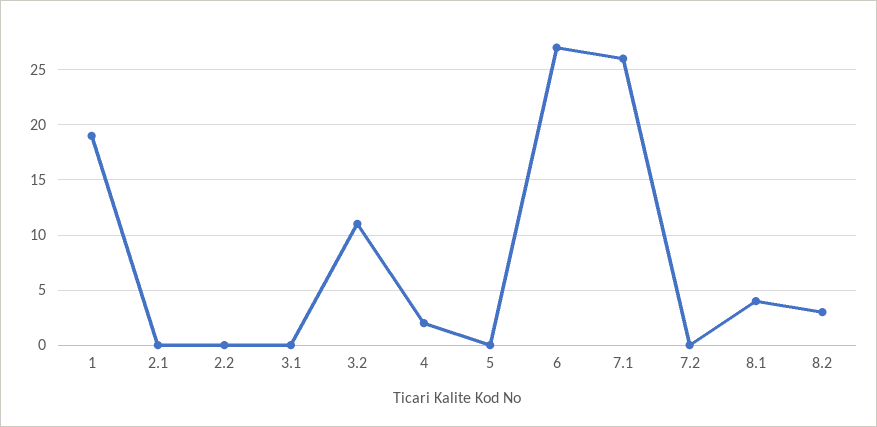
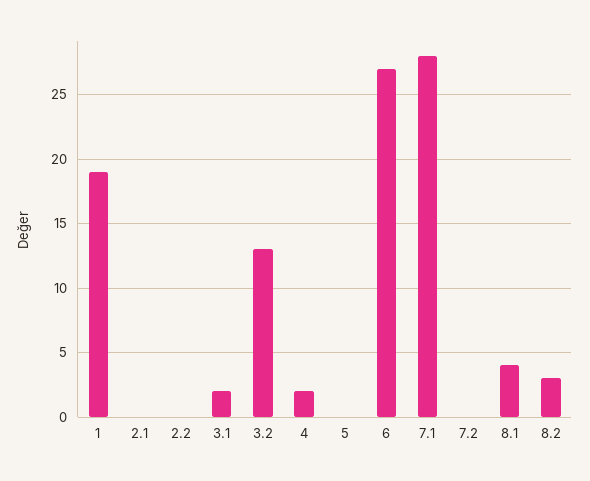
3.1: 0 -> 2
3.2: 11 -> 13
7.1: 26 -> 28

